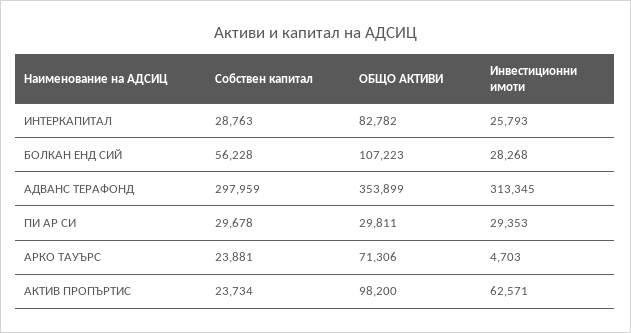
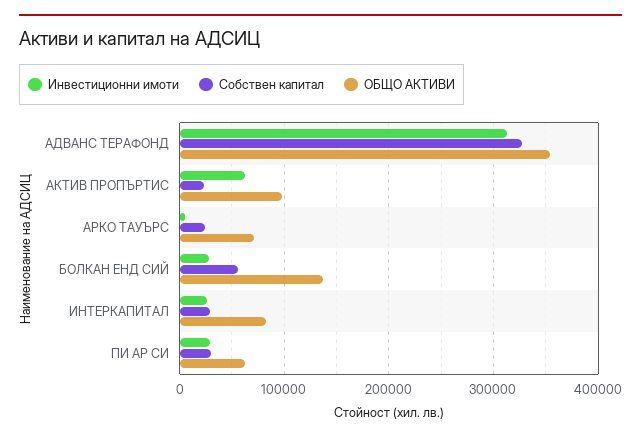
ОБЩО АКТИВИ, БОЛКАН ЕНД СИЙ: 107223 -> 140000
Собствен капитал, АДВАНС ТЕРАФОНД: 297959 -> 330000
ОБЩО АКТИВИ, ПИ АР СИ: 29811 -> 60000

